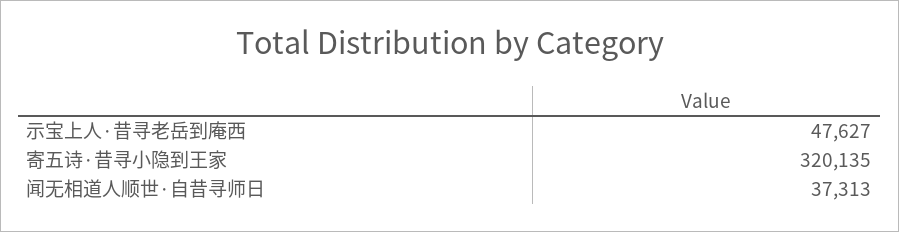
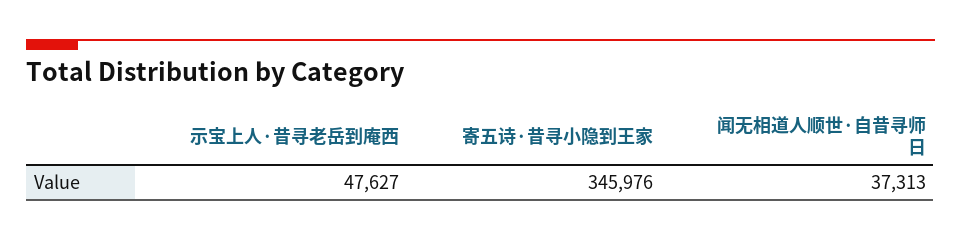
寄五诗·昔寻小隐到王家: 320135 -> 345976

